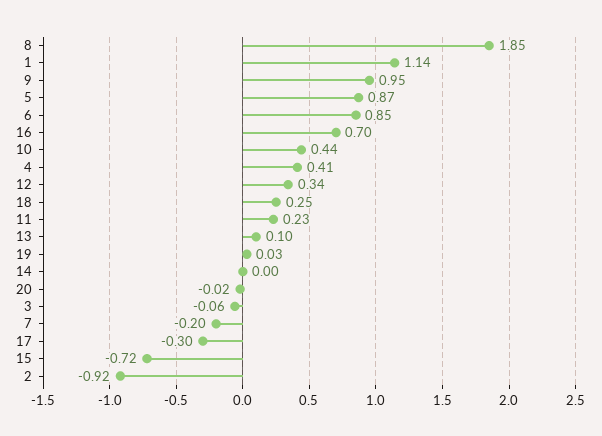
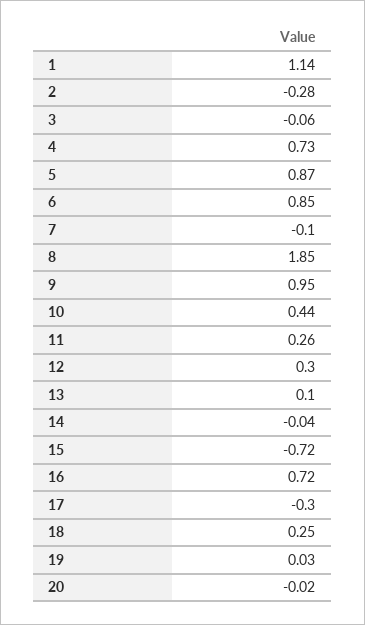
16: 0.7 -> 0.72
4: 0.41 -> 0.73
12: 0.34 -> 0.3
11: 0.23 -> 0.26
14: 0 -> -0.04
7: -0.2 -> -0.1
2: -0.92 -> -0.28

